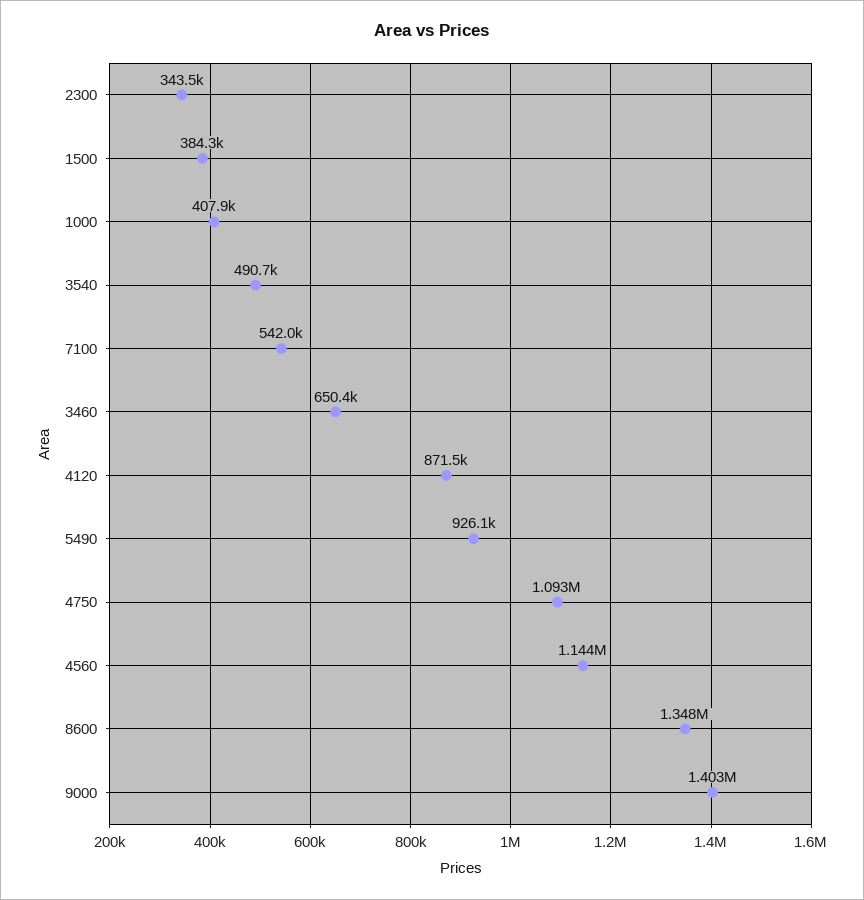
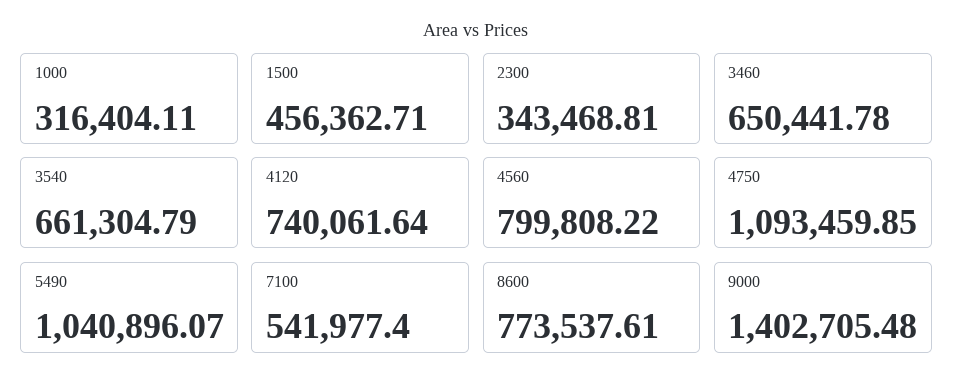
1500: 384300 -> 456362.71
1000: 407900 -> 316404.11
3540: 490700 -> 661304.79
4120: 871500 -> 740061.64
5490: 926100 -> 1040896.07
4560: 1144000 -> 799808.22
8600: 1348000 -> 773537.61

